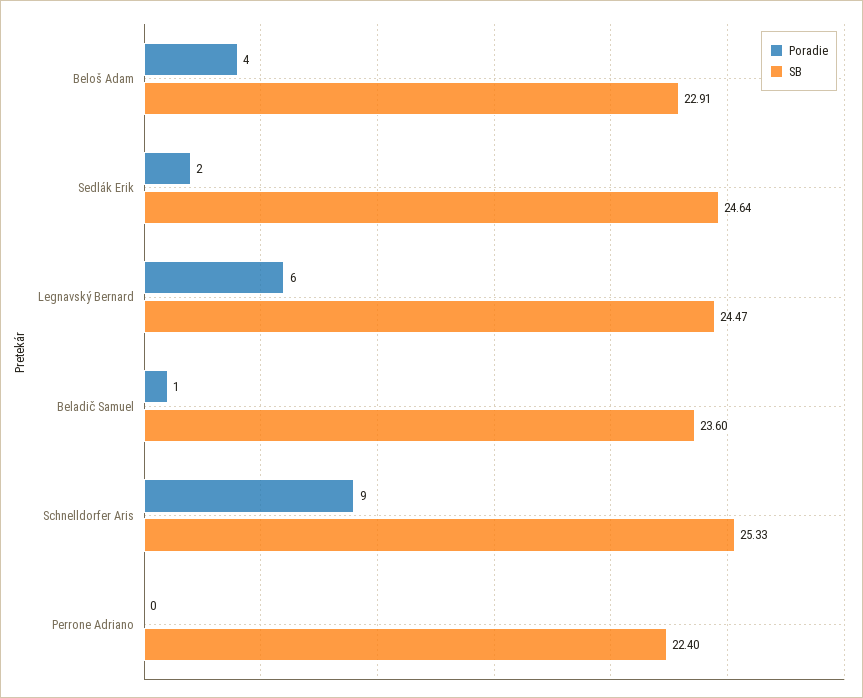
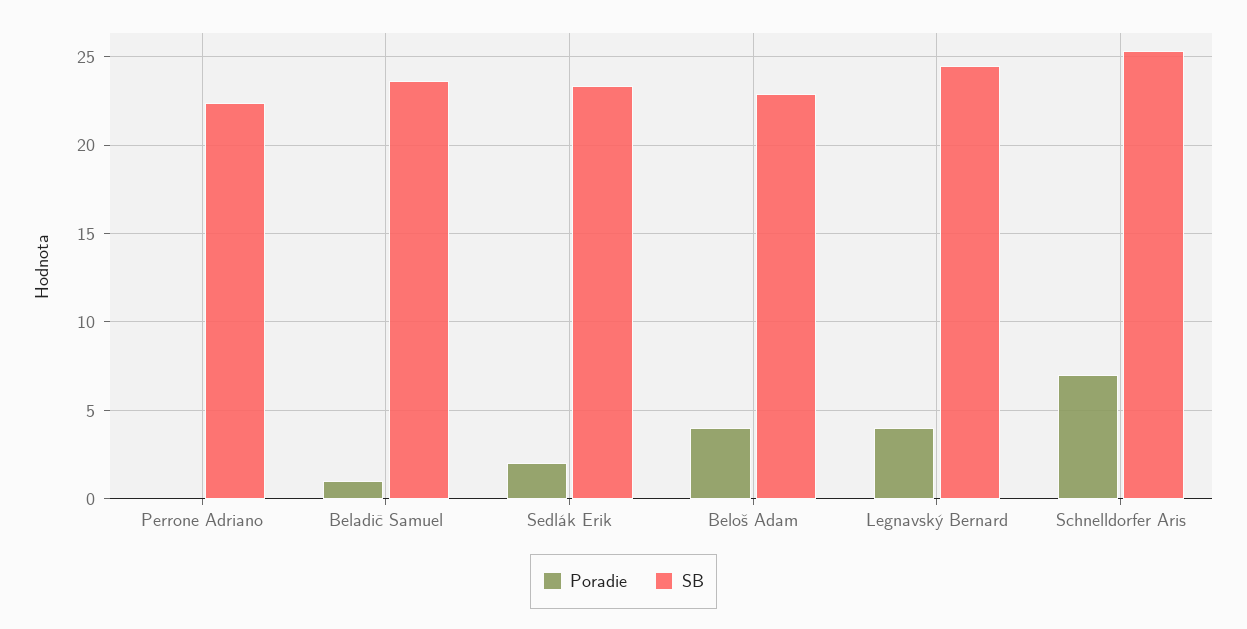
SB, Sedlák Erik: 24.64 -> 23.5
Poradie, Legnavský Bernard: 6 -> 4
Poradie, Schnelldorfer Aris: 9 -> 7

